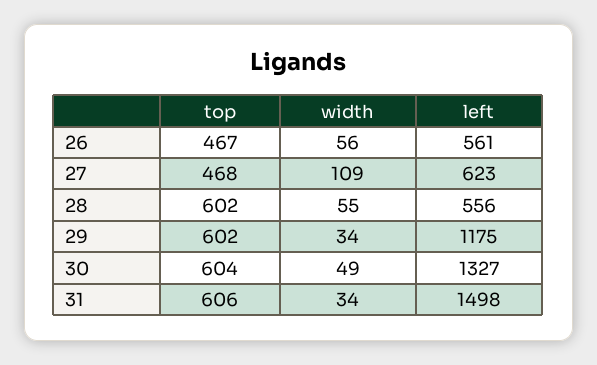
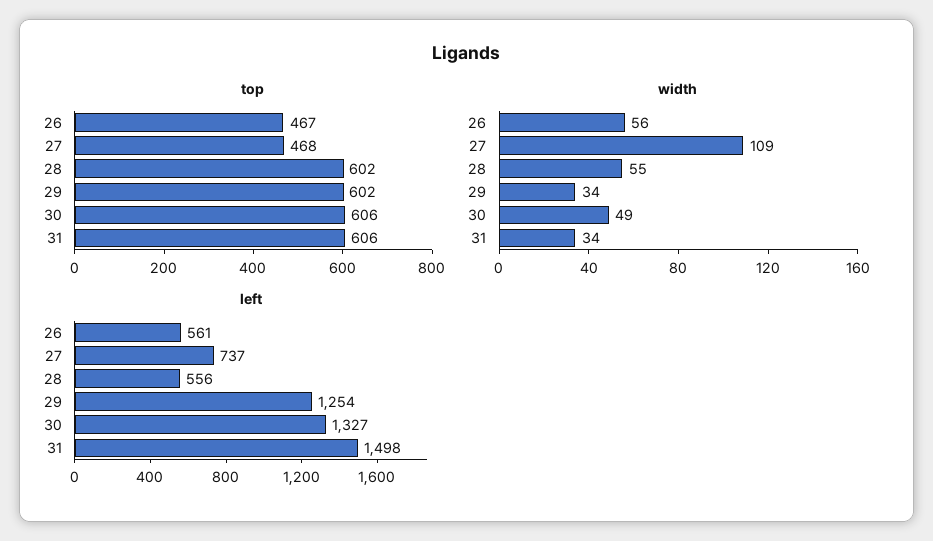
left, 27: 623 -> 737
left, 29: 1175 -> 1254
top, 30: 604 -> 606

